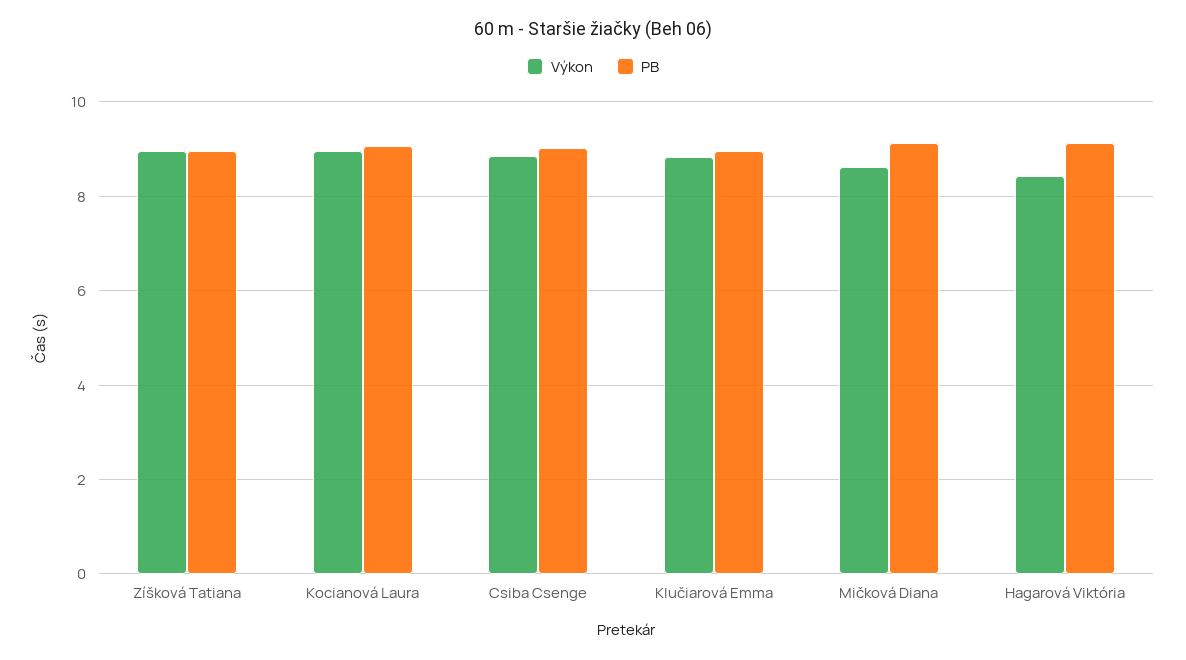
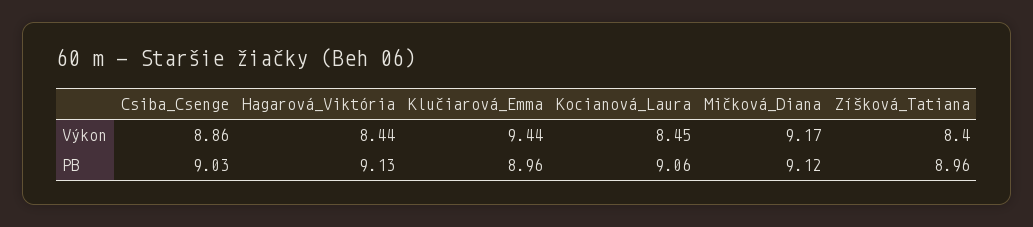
Výkon, Zíšková Tatiana: 9 -> 8.4
Výkon, Kocianová Laura: 9 -> 8.45
Výkon, Klučiarová Emma: 8.8 -> 9.44
Výkon, Mičková Diana: 8.6 -> 9.17

